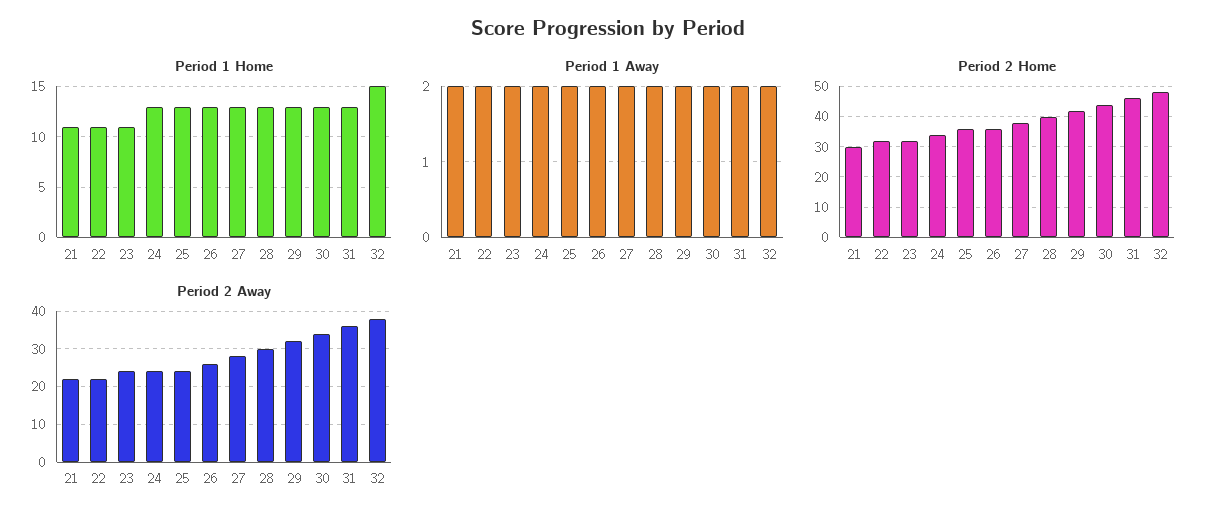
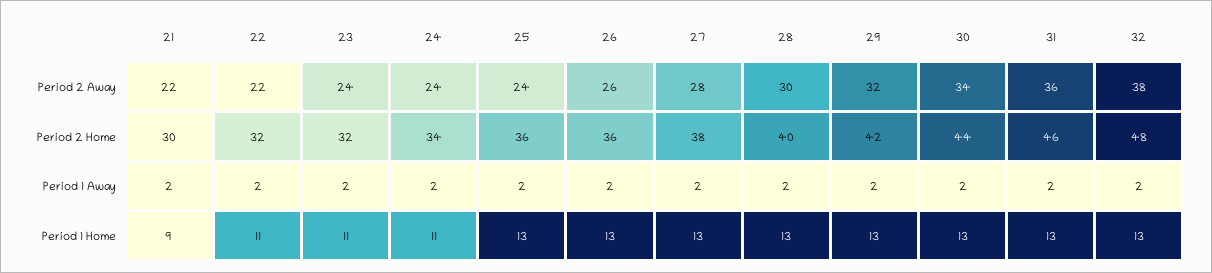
Period 1 Home, 21: 11 -> 9
Period 1 Home, 24: 13 -> 11
Period 1 Home, 32: 15 -> 13

